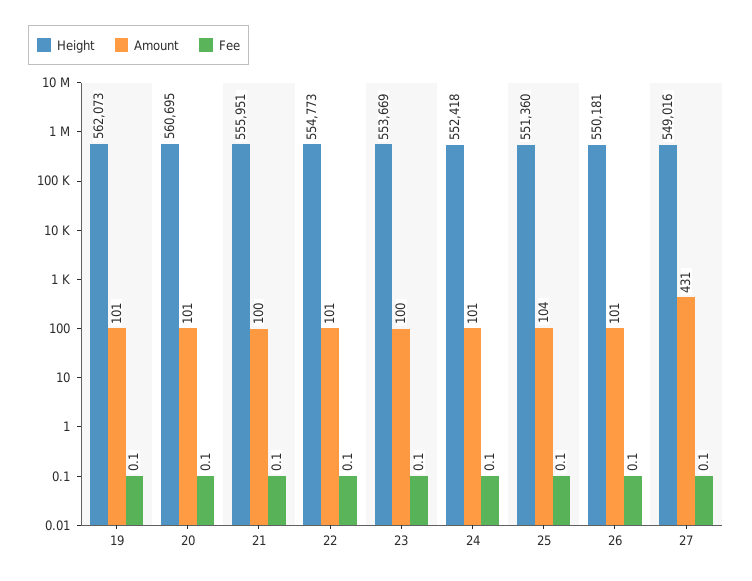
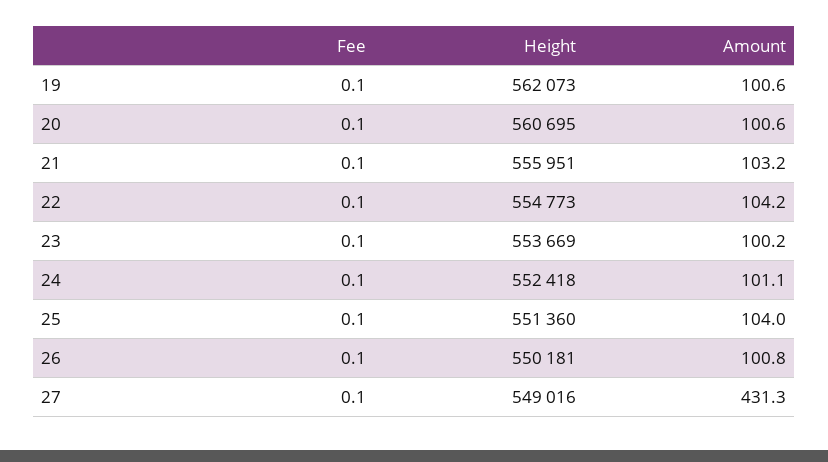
Amount, 21: 100 -> 103.2
Amount, 22: 101 -> 104.2

